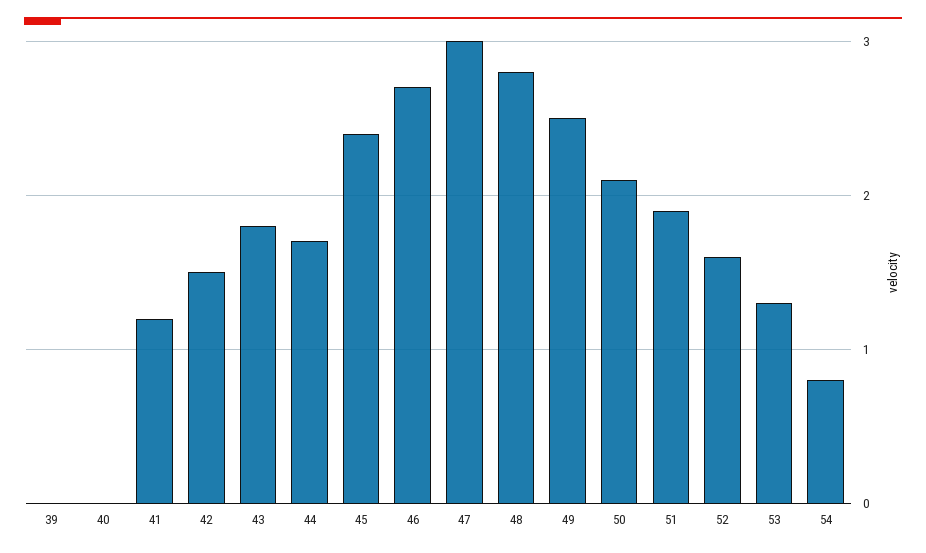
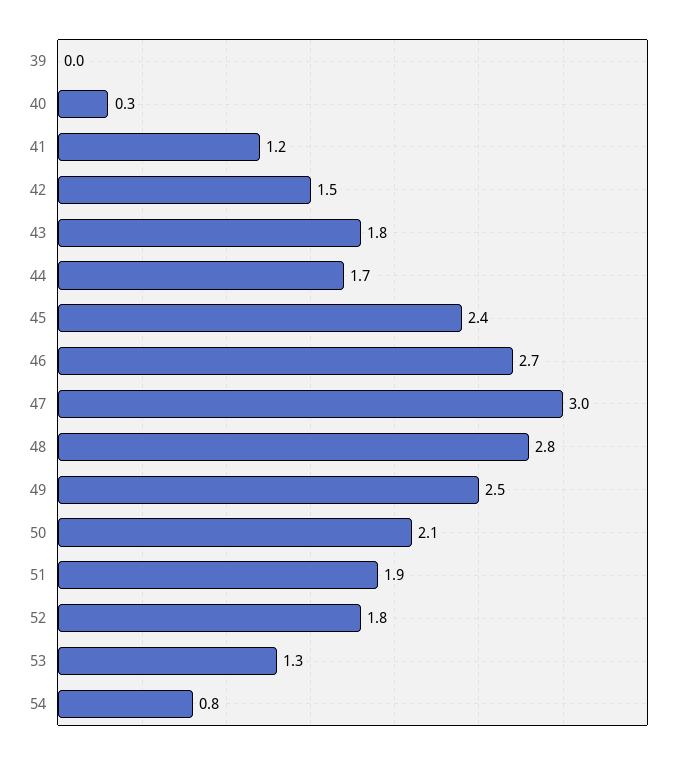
40: 0 -> 0.3
52: 1.6 -> 1.8

